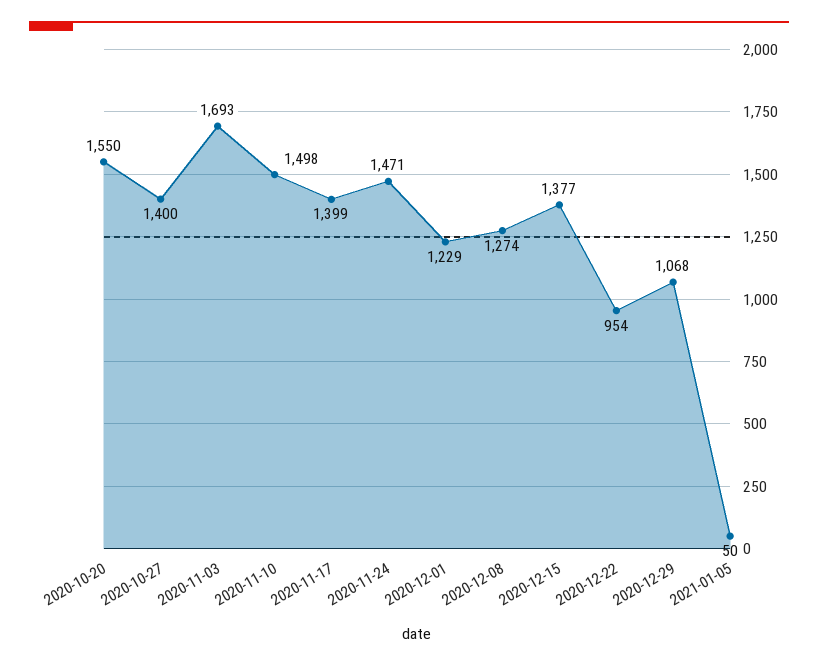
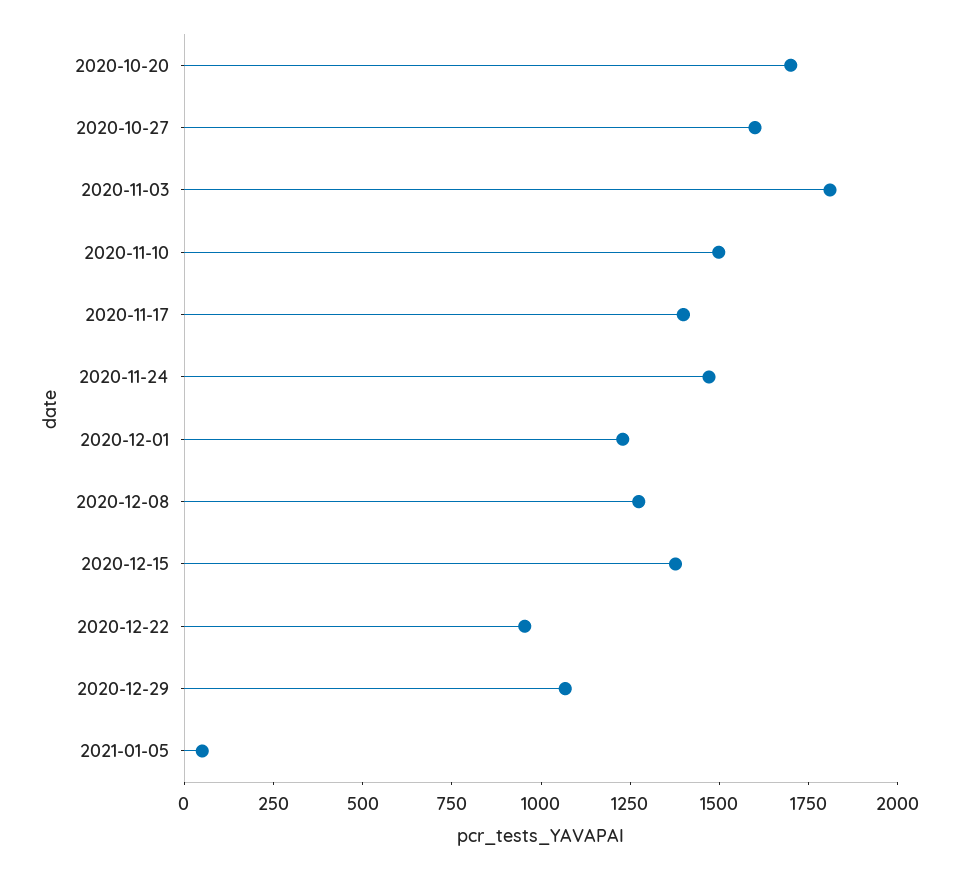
2020-10-20: 1550 -> 1700
2020-10-27: 1400 -> 1600
2020-11-03: 1693 -> 1800

